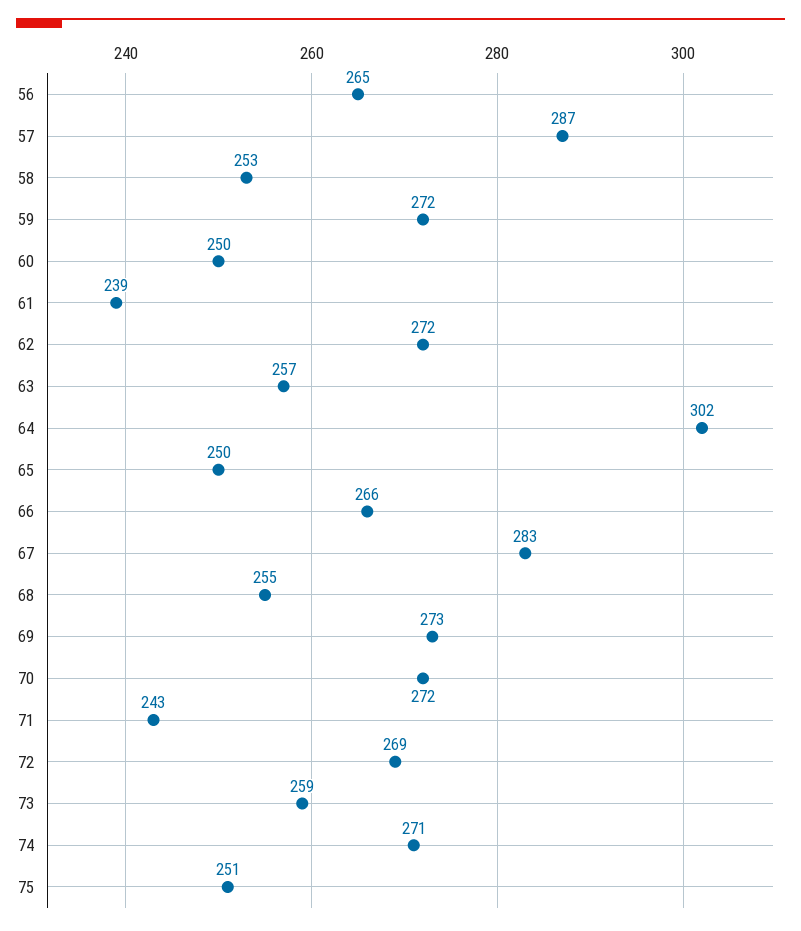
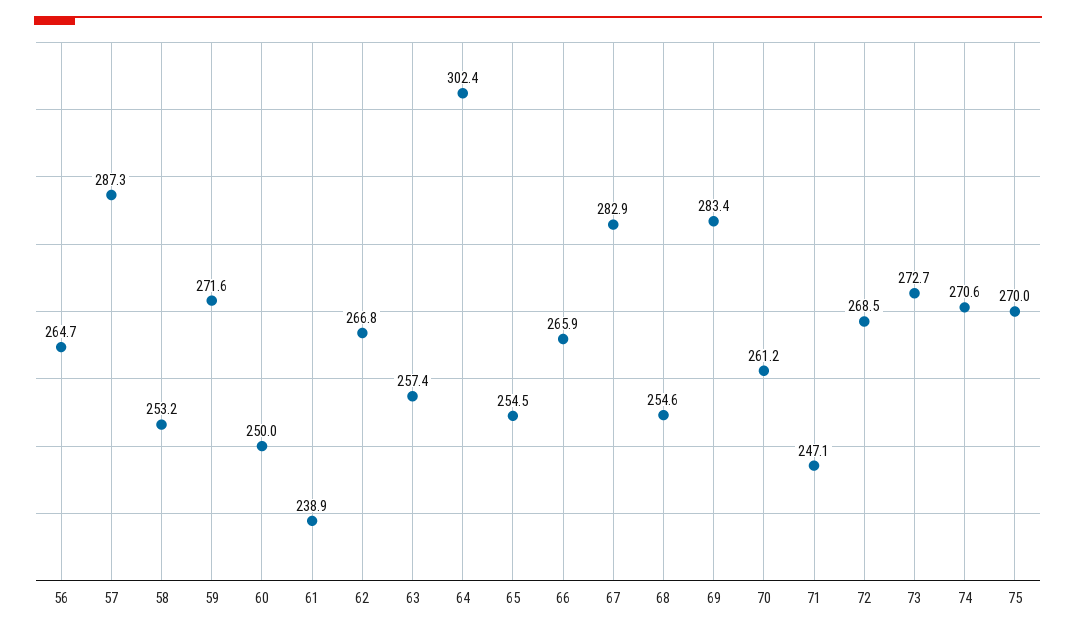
62: 272 -> 266.8
65: 250 -> 254.5
69: 273 -> 283.4
70: 272 -> 261.2
71: 243 -> 247.1
73: 259 -> 272.7
75: 251 -> 270

